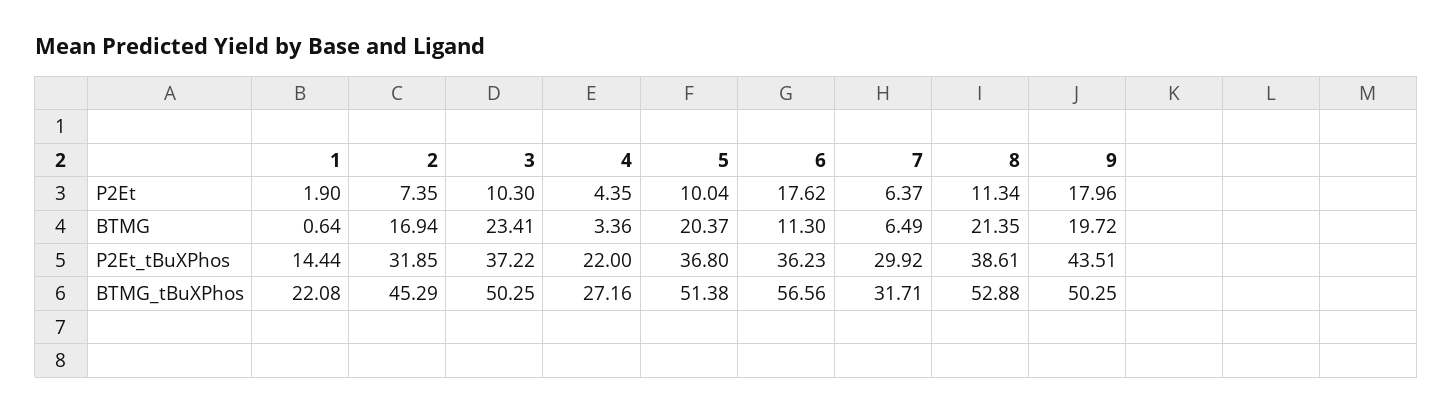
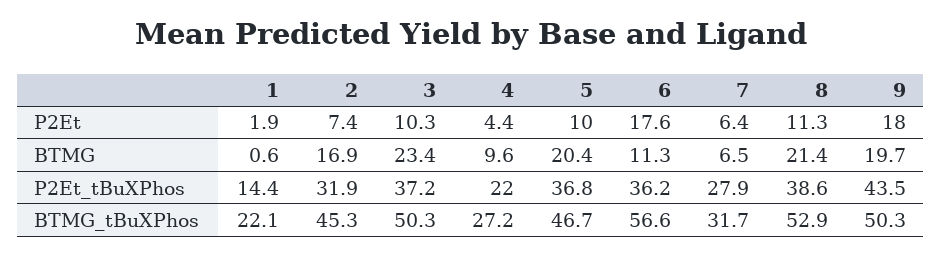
4, BTMG: 3.36 -> 9.6
7, P2Et_tBuXPhos: 29.92 -> 27.9
5, BTMG_tBuXPhos: 51.38 -> 46.7

